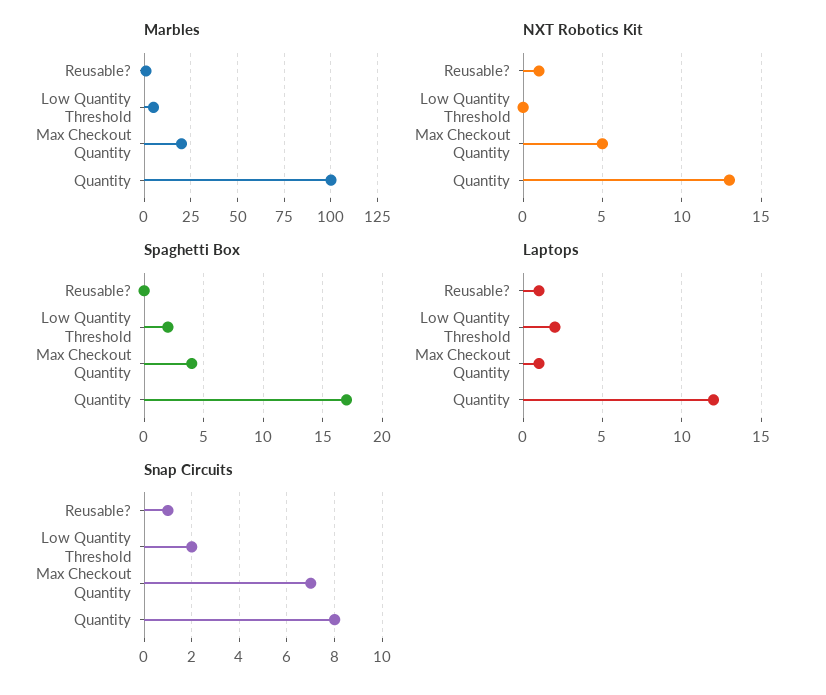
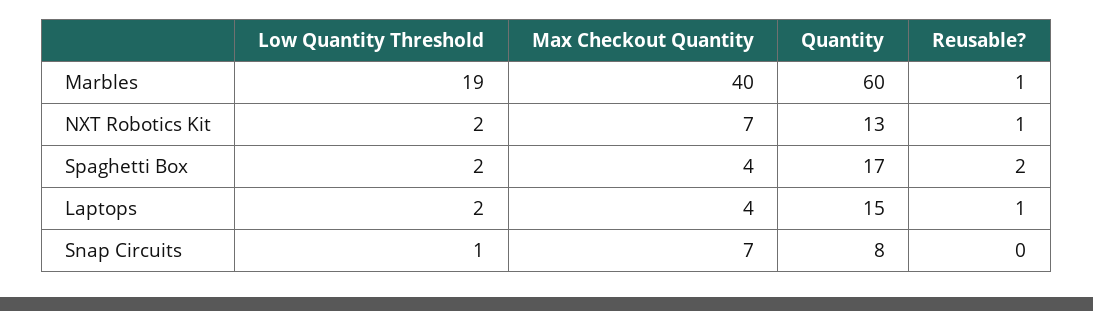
Marbles, Low Quantity Threshold: 5 -> 19
Marbles, Max Checkout Quantity: 20 -> 40
Marbles, Quantity: 100 -> 60
NXT Robotics Kit, Low Quantity Threshold: 0 -> 2
NXT Robotics Kit, Max Checkout Quantity: 5 -> 7
Spaghetti Box, Reusable?: 0 -> 2
Laptops, Max Checkout Quantity: 1 -> 4
Laptops, Quantity: 12 -> 15
Snap Circuits, Reusable?: 1 -> 0
Snap Circuits, Low Quantity Threshold: 2 -> 1

